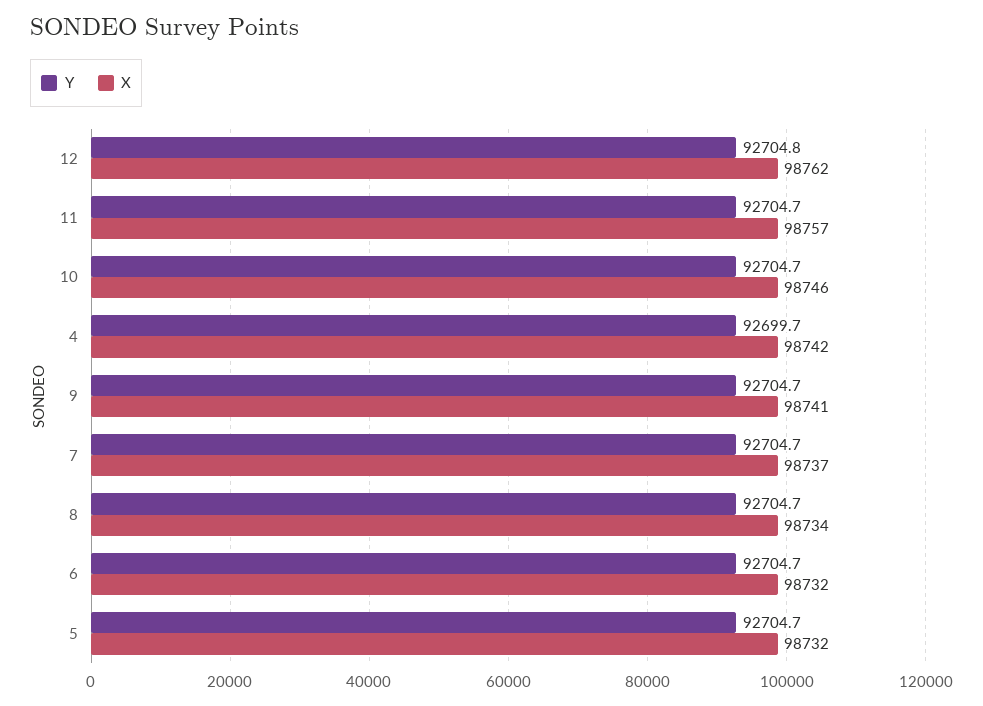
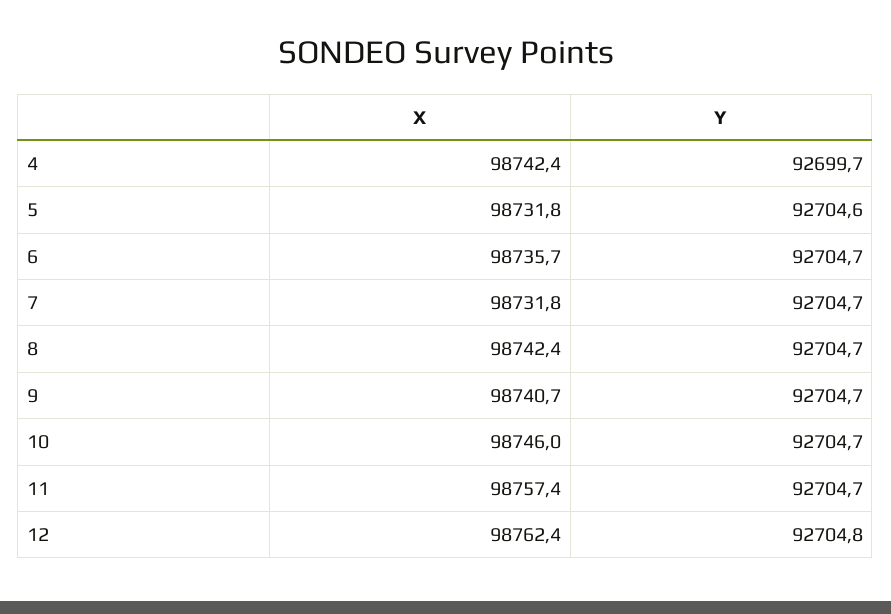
X, 7: 98737 -> 98731.8
X, 8: 98734 -> 98742.4
X, 6: 98732 -> 98735.7
Y, 5: 92704.7 -> 92704.6

